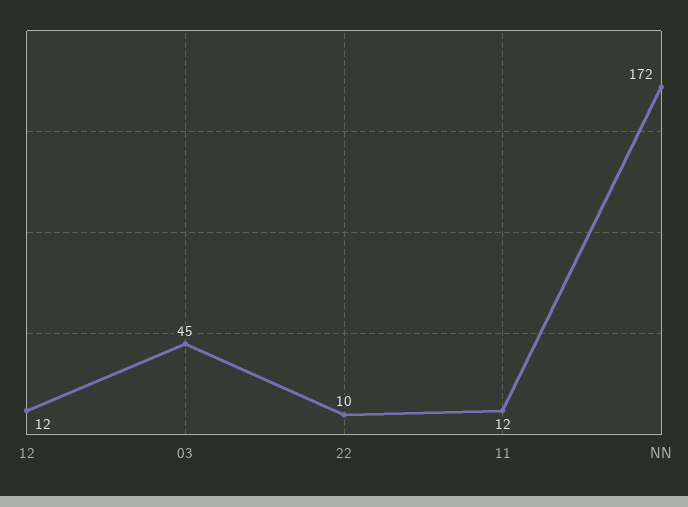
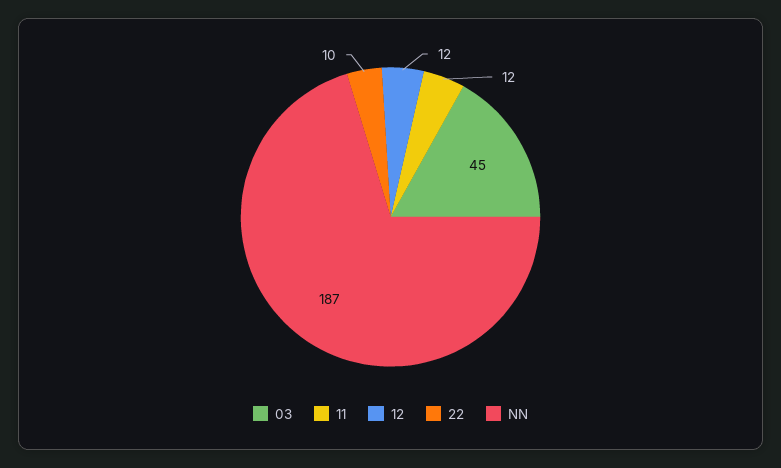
NN: 172 -> 187

